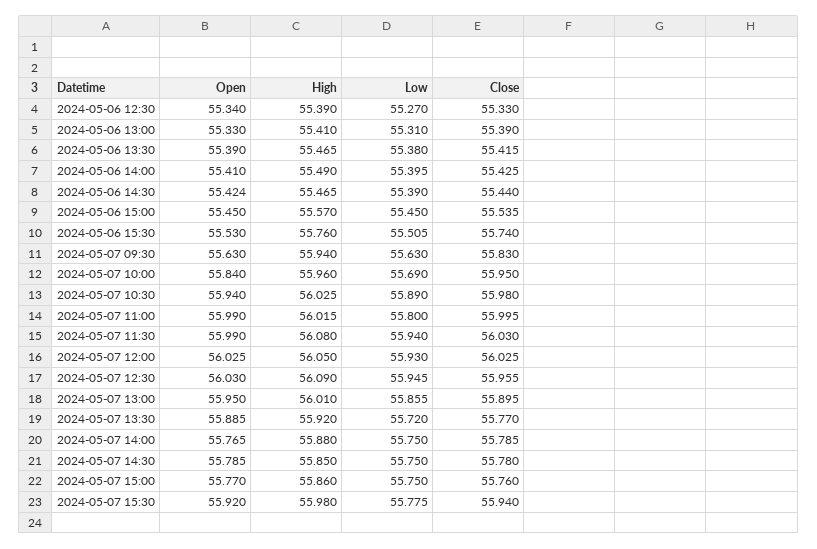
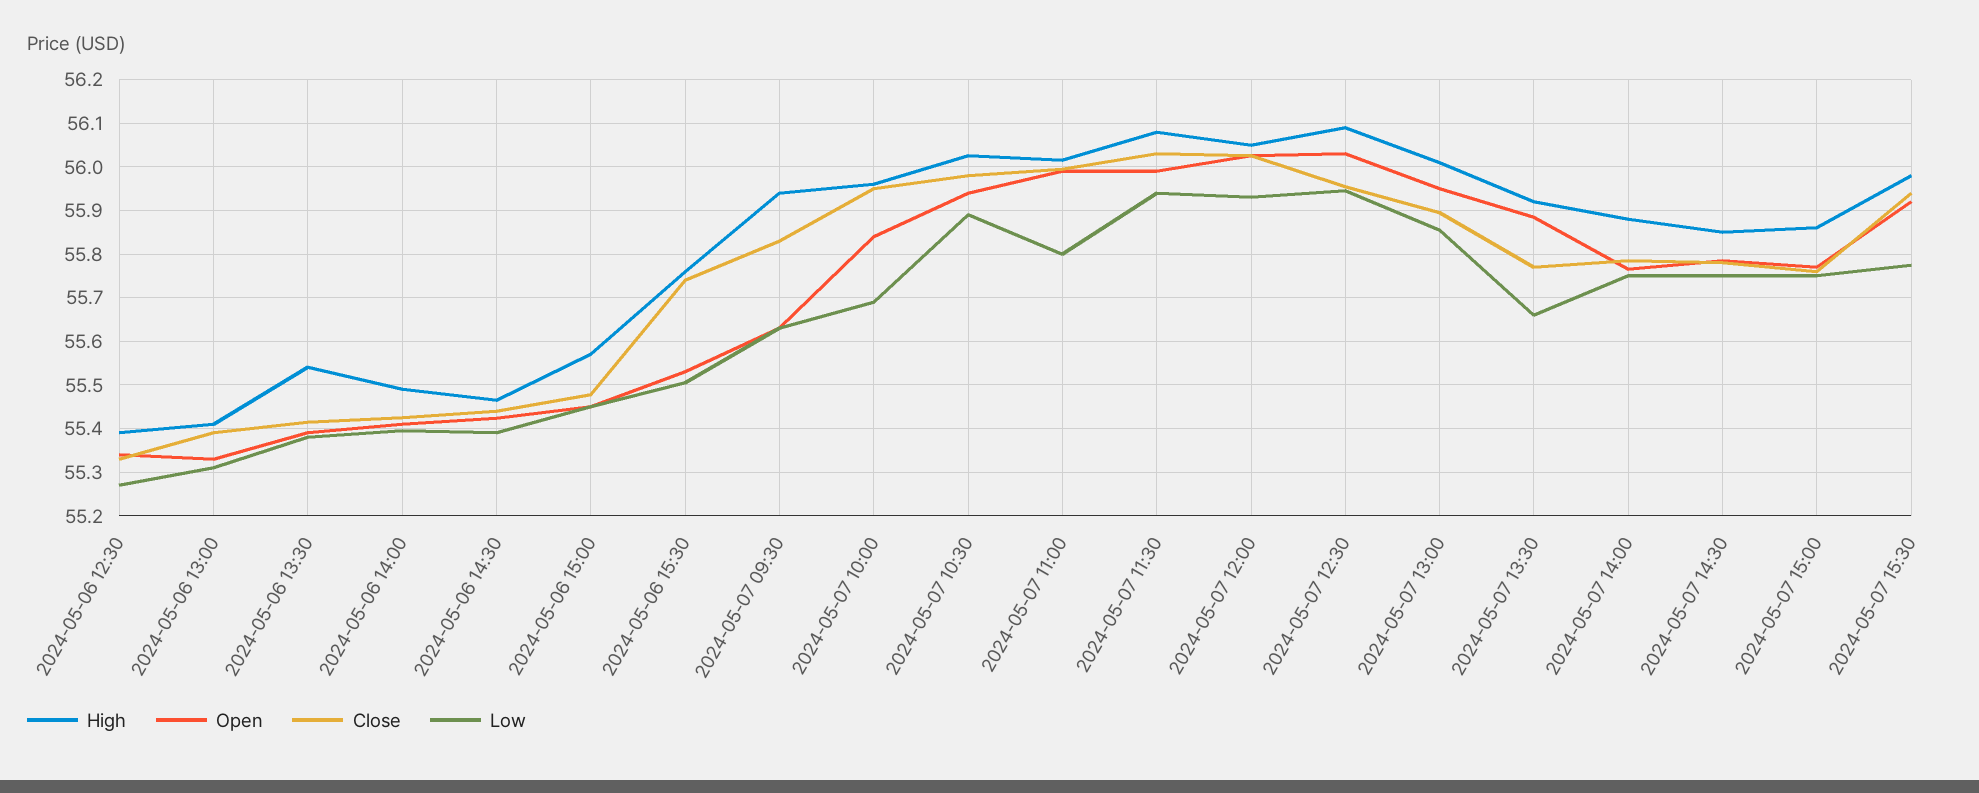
High, 2024-05-06 13:30: 55.465 -> 55.54
Close, 2024-05-06 15:00: 55.535 -> 55.48
Low, 2024-05-07 13:30: 55.72 -> 55.66

